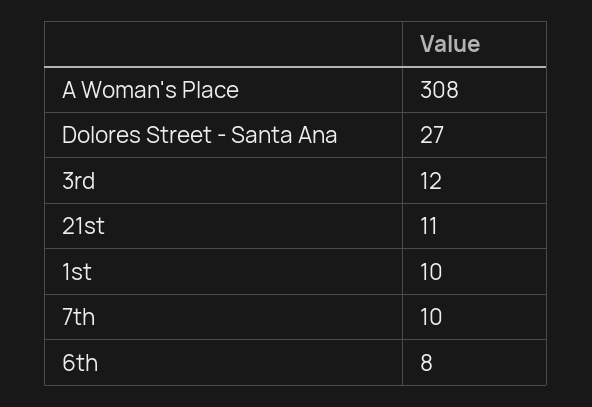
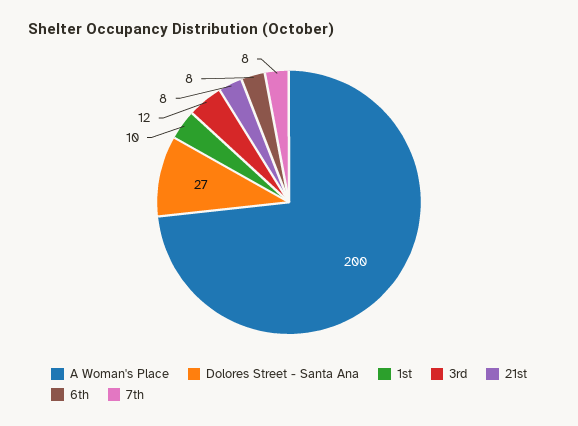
A Woman's Place: 308 -> 200
21st: 11 -> 8
7th: 10 -> 8

